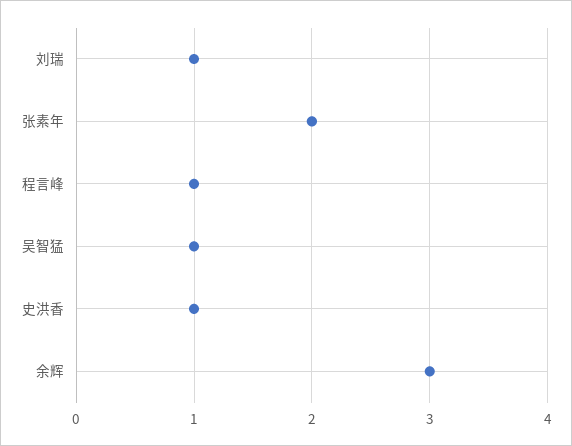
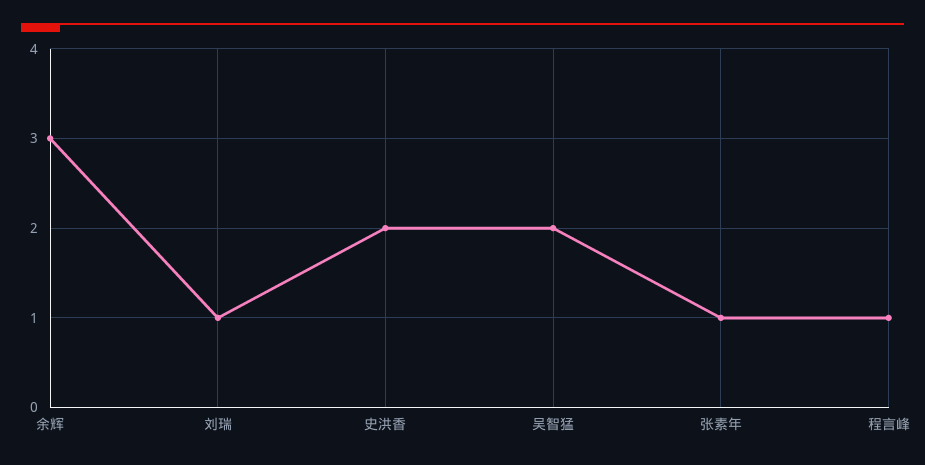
张素年: 2 -> 1
吴智猛: 1 -> 2
史洪香: 1 -> 2

